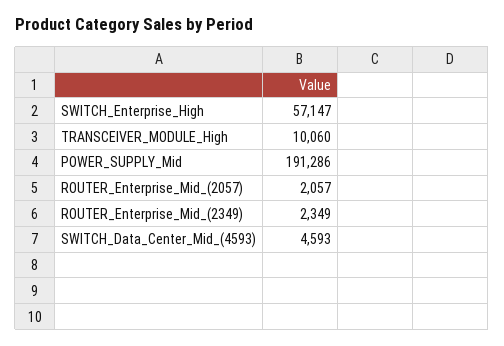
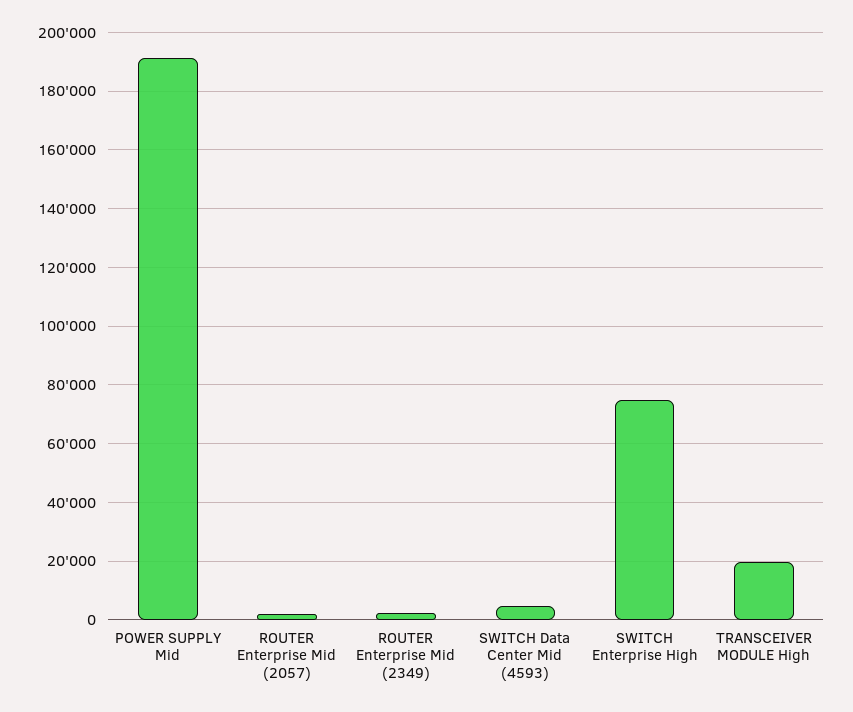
SWITCH_Enterprise_High: 57147 -> 75000
TRANSCEIVER_MODULE_High: 10060 -> 20000

